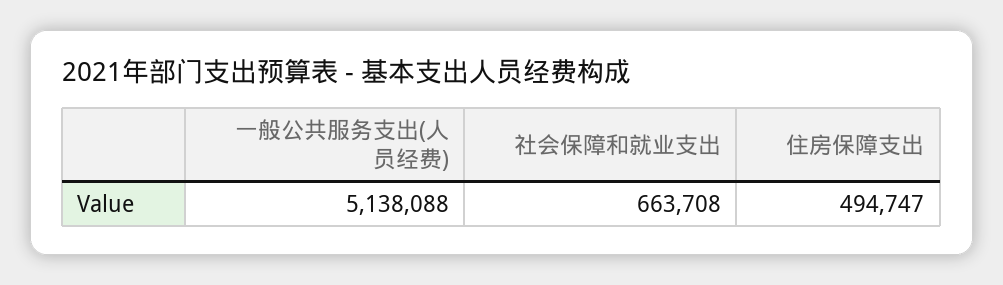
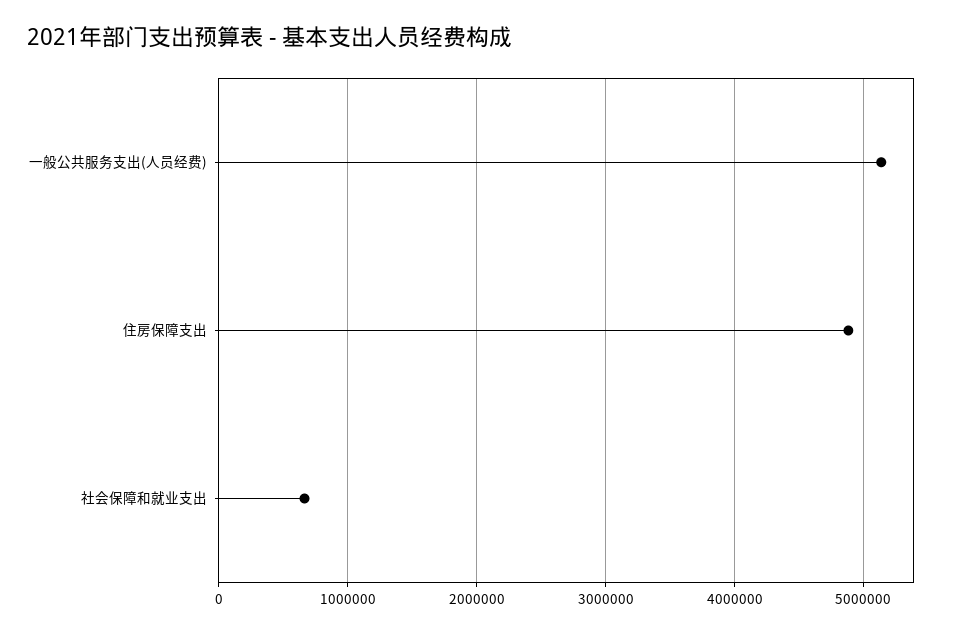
住房保障支出: 494747 -> 4900000

